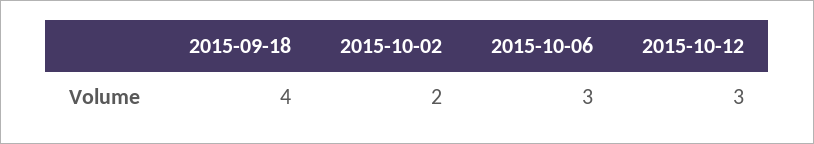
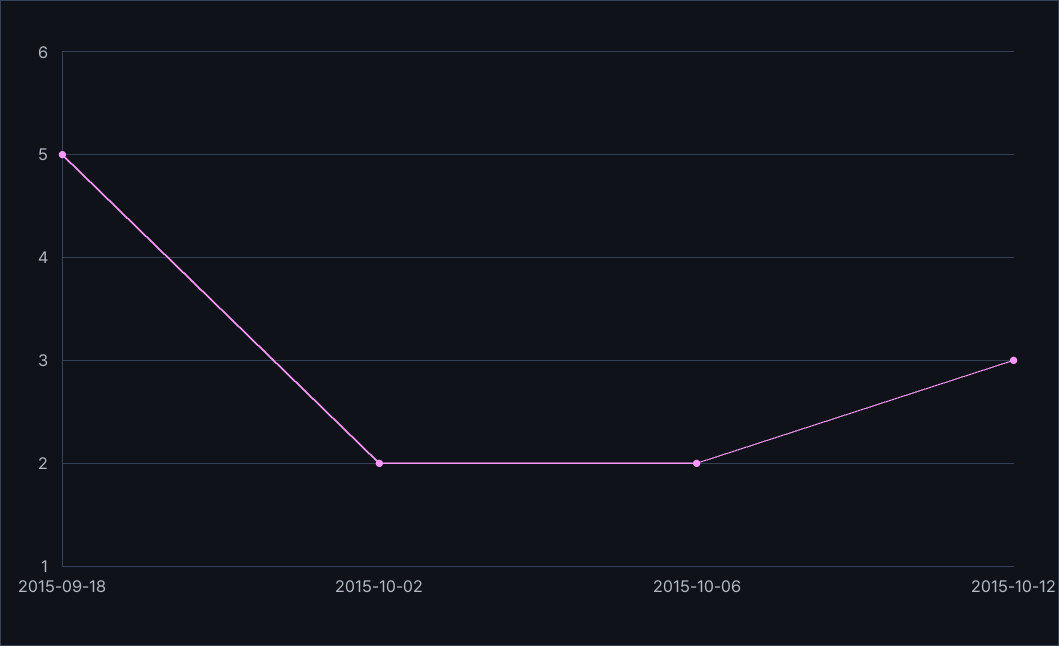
2015-09-18: 4 -> 5
2015-10-06: 3 -> 2

